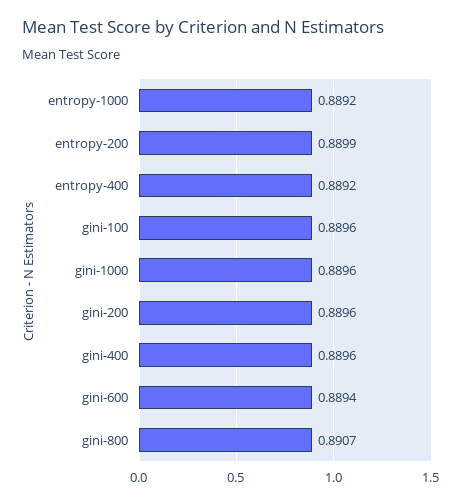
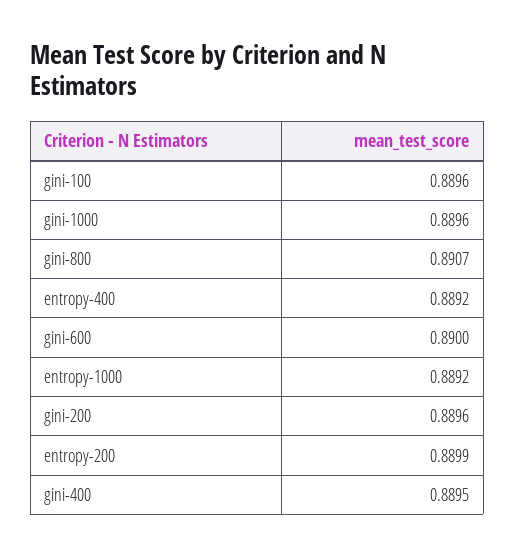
gini-400: 0.8896 -> 0.8895
gini-600: 0.8894 -> 0.89

